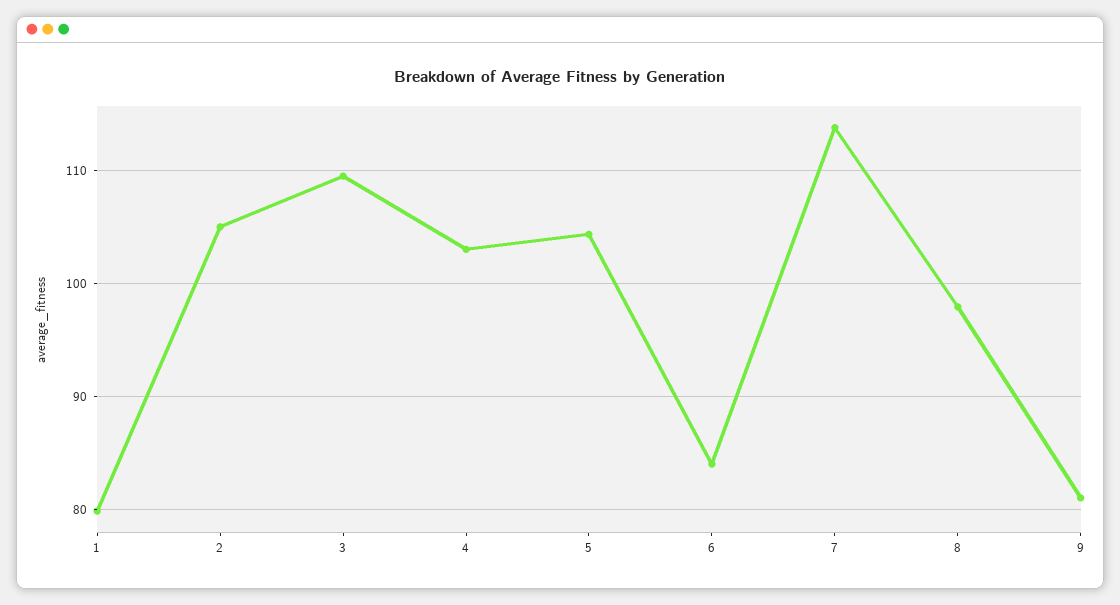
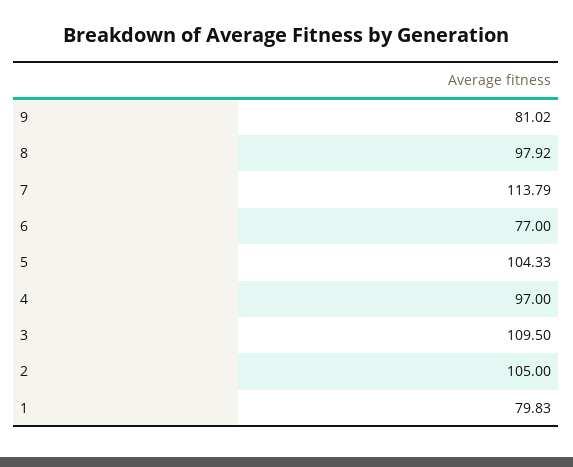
4: 103 -> 97
6: 84 -> 77

